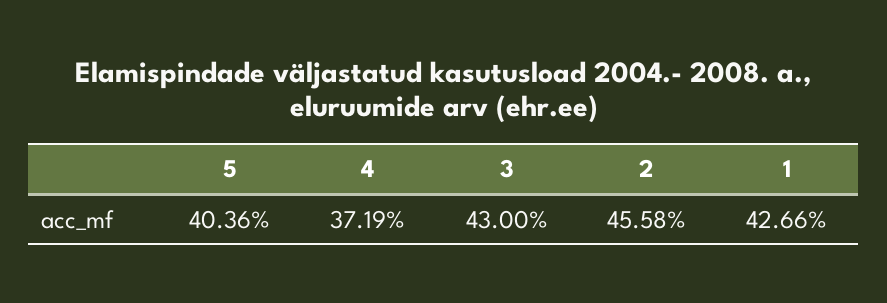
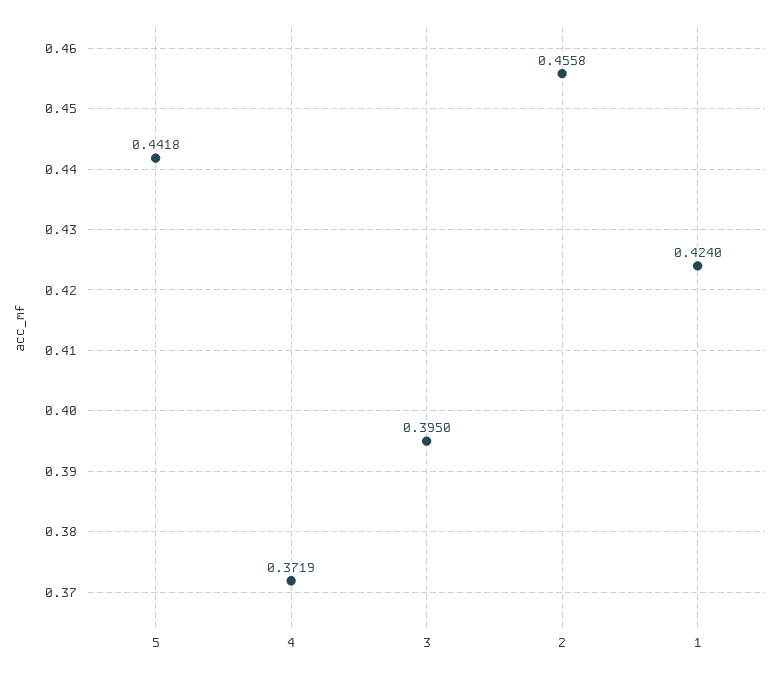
5: 0.4036 -> 0.4418
3: 0.43 -> 0.395
1: 0.4266 -> 0.424

